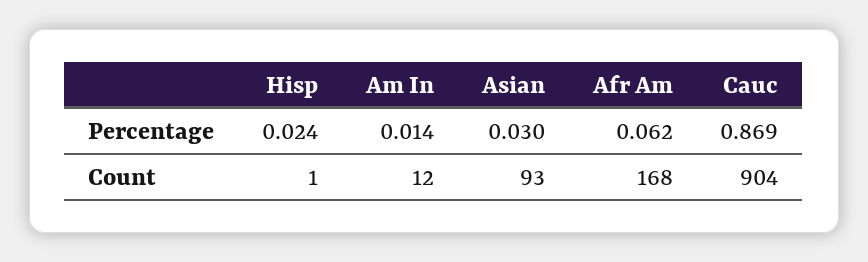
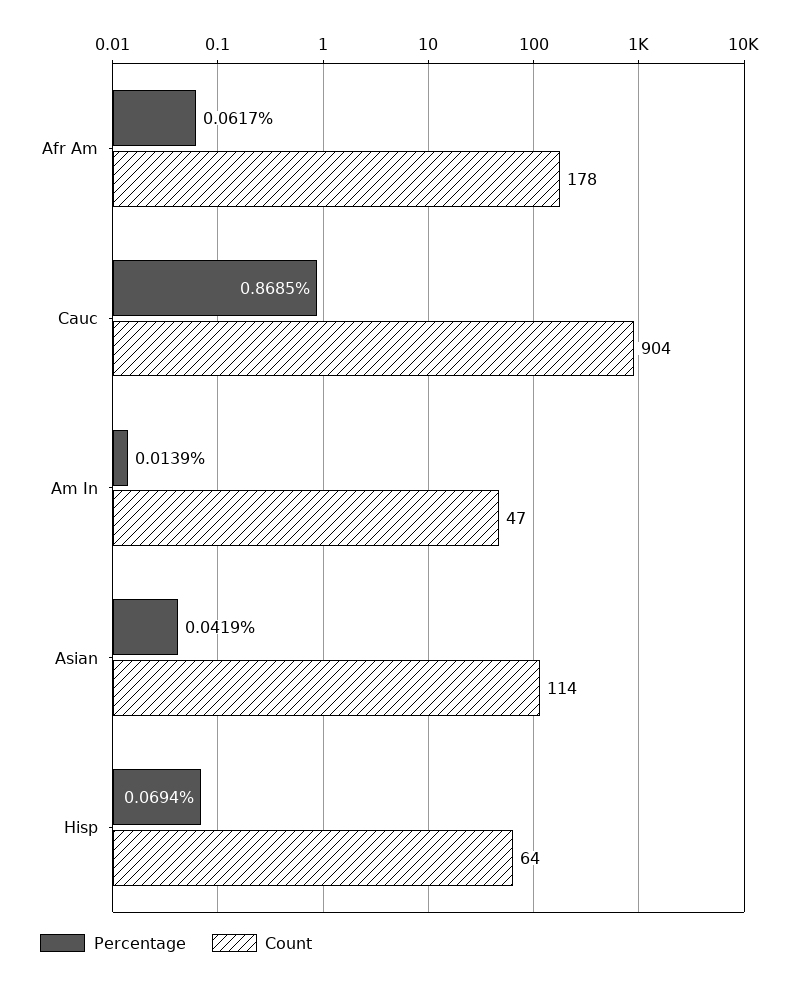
Percentage, Hisp: 0.024 -> 0.0694
Percentage, Asian: 0.03 -> 0.0419
Count, Hisp: 1 -> 64
Count, Am In: 12 -> 47
Count, Asian: 93 -> 114
Count, Afr Am: 168 -> 178

